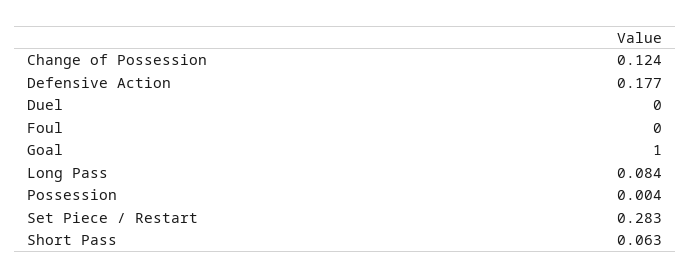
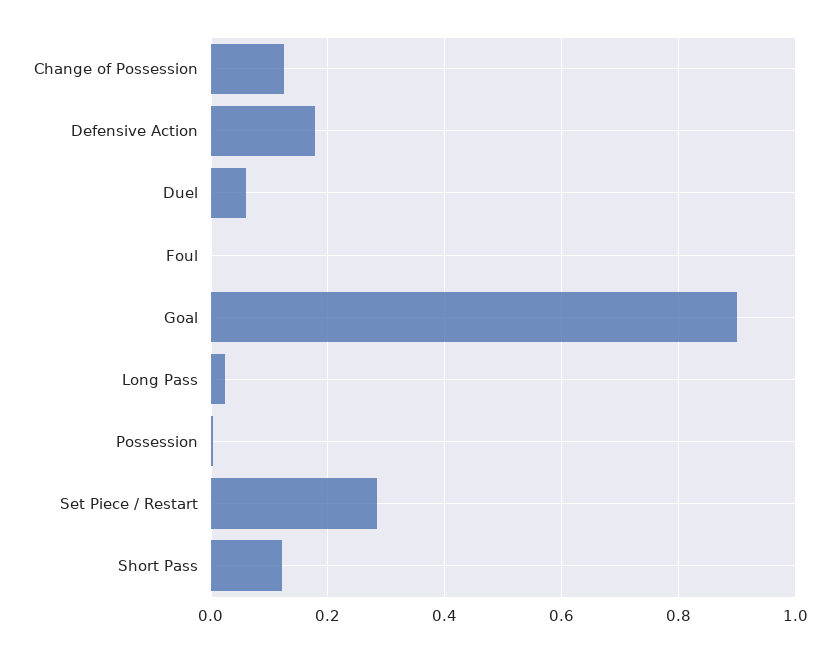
Duel: 0 -> 0.06
Goal: 1 -> 0.9
Long Pass: 0.084 -> 0.02
Short Pass: 0.063 -> 0.12

